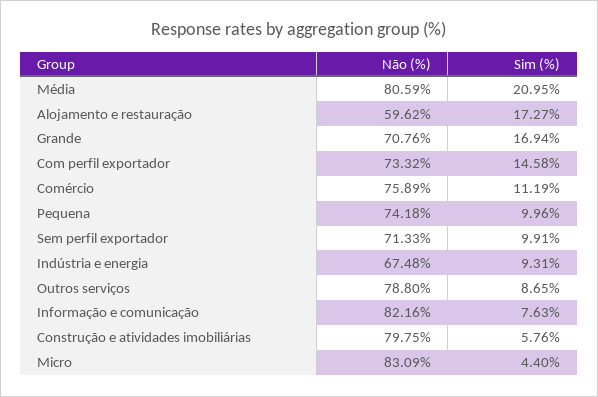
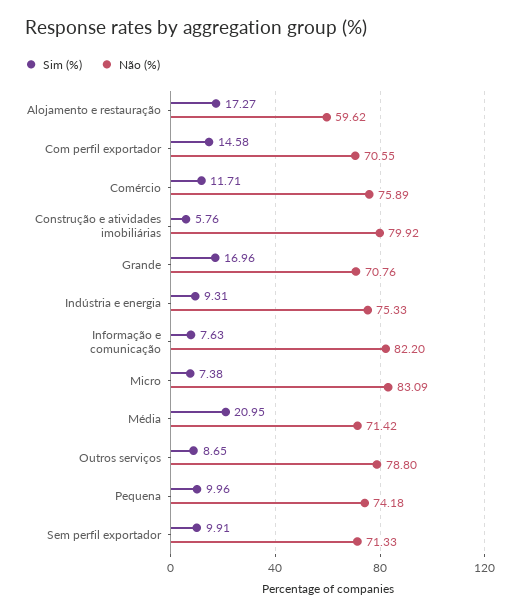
Não (%), Média: 80.59 -> 71.42
Sim (%), Grande: 16.94 -> 16.96
Não (%), Com perfil exportador: 73.32 -> 70.55
Sim (%), Comércio: 11.19 -> 11.71
Não (%), Indústria e energia: 67.48 -> 75.33
Não (%), Informação e comunicação: 82.16 -> 82.2
Não (%), Construção e atividades imobiliárias: 79.75 -> 79.92
Sim (%), Micro: 4.4 -> 7.38

